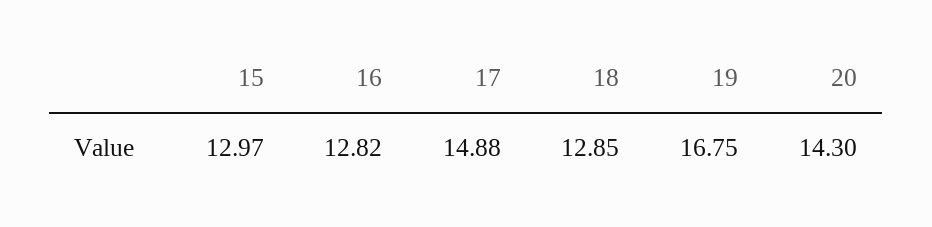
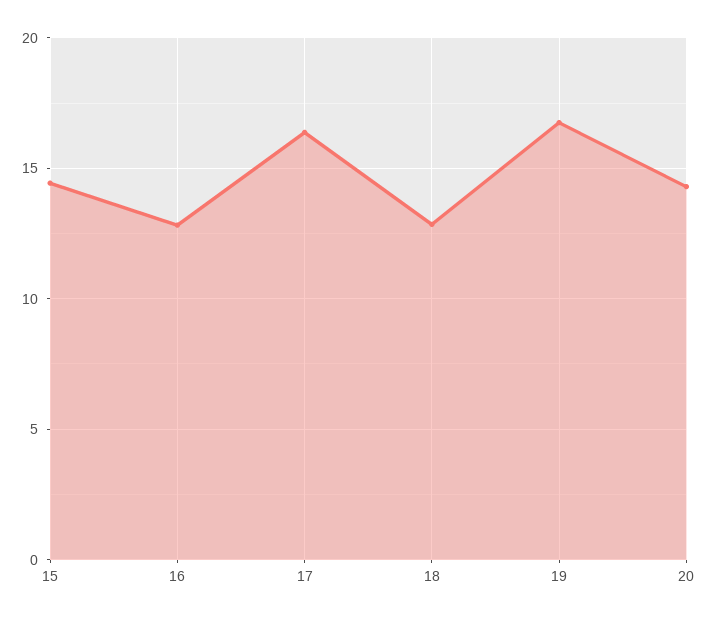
15: 12.97 -> 14.5
17: 14.88 -> 16.5

